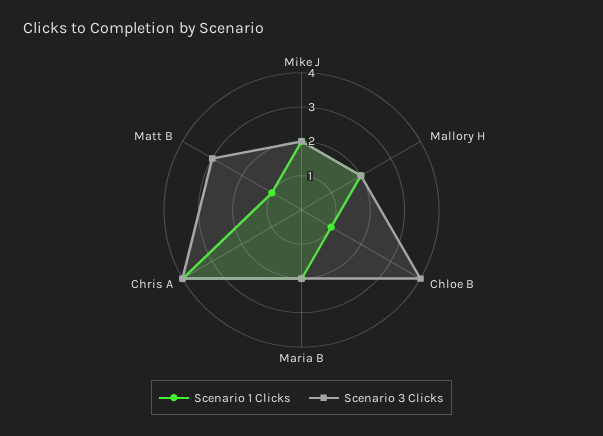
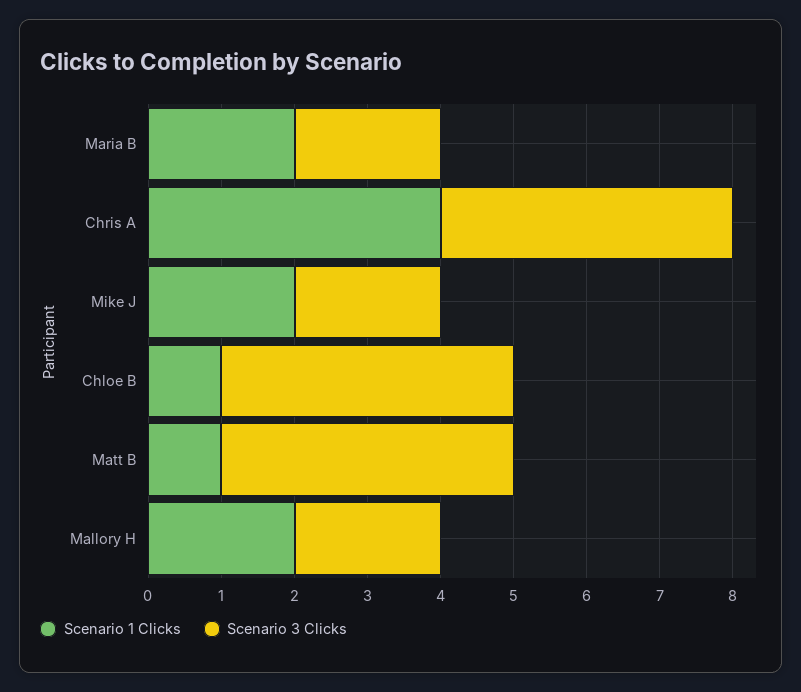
Scenario 3 Clicks, Matt B: 3 -> 4

